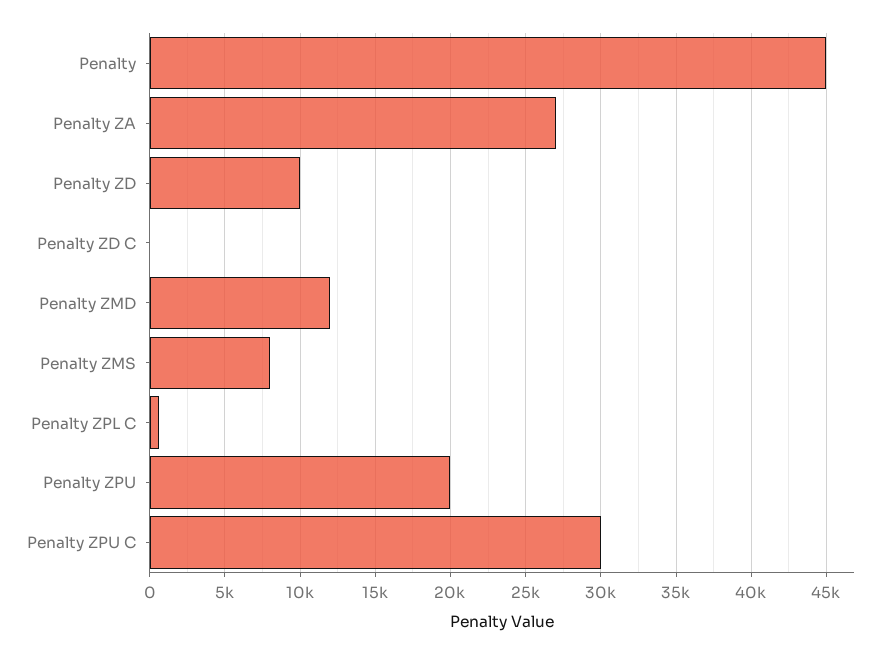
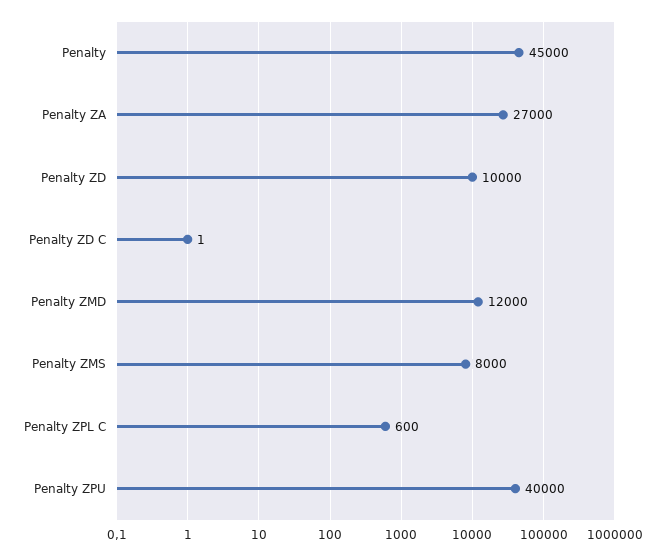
Penalty ZPU: 20000 -> 40000
Penalty ZPU C: 30000 -> none

